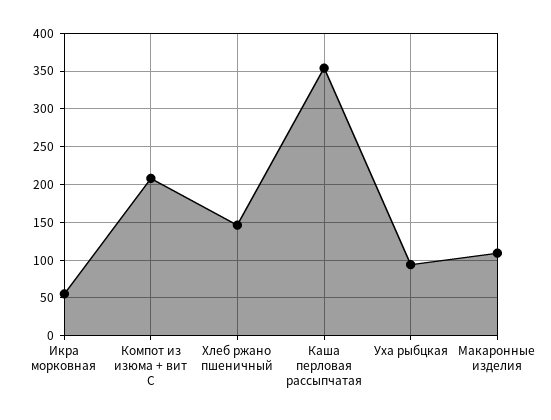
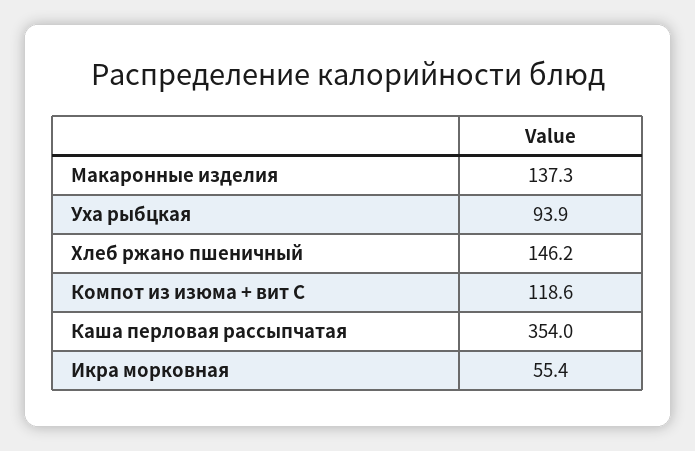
Компот из изюма + вит С: 210 -> 118.6
Макаронные изделия: 110 -> 137.3

